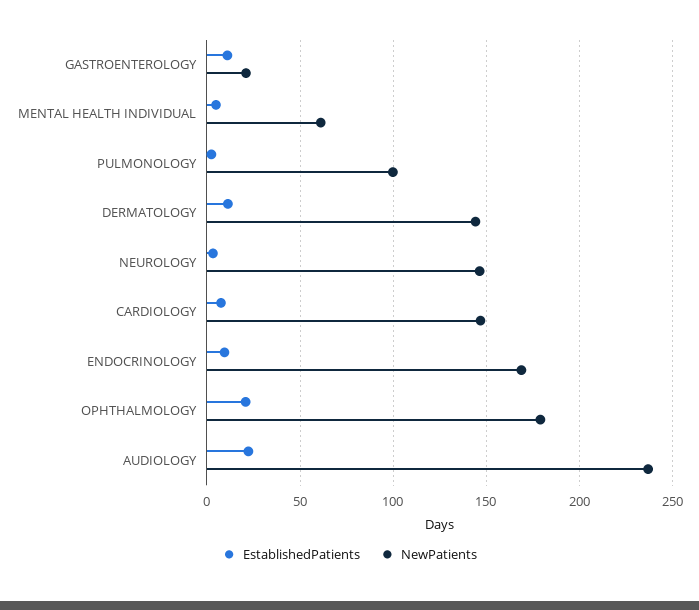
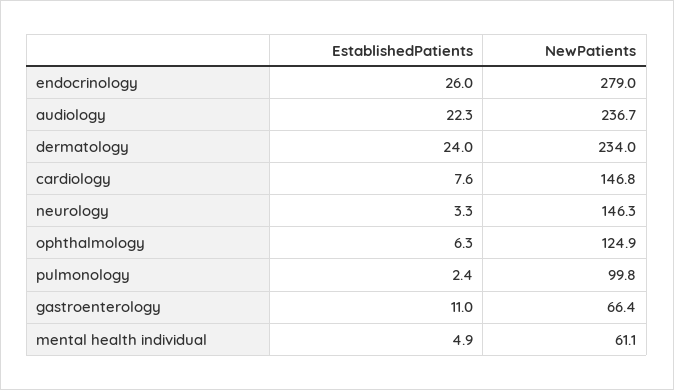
NewPatients, GASTROENTEROLOGY: 20 -> 66.4
EstablishedPatients, DERMATOLOGY: 10 -> 24
NewPatients, DERMATOLOGY: 145 -> 234
EstablishedPatients, ENDOCRINOLOGY: 10 -> 26
NewPatients, ENDOCRINOLOGY: 170 -> 279
EstablishedPatients, OPHTHALMOLOGY: 20 -> 6.3
NewPatients, OPHTHALMOLOGY: 180 -> 124.9

